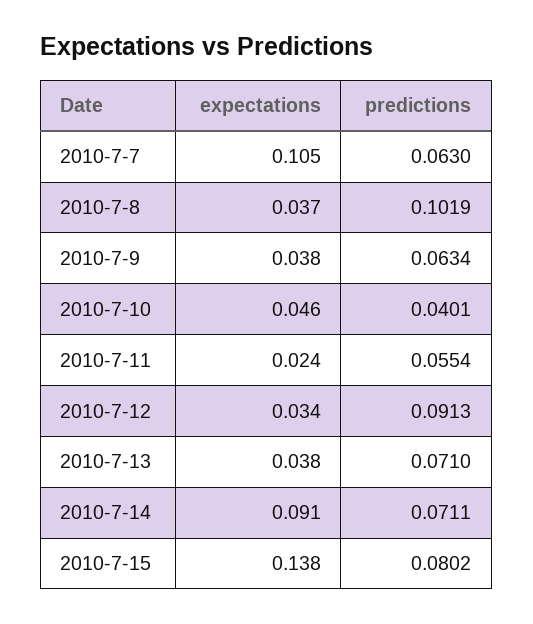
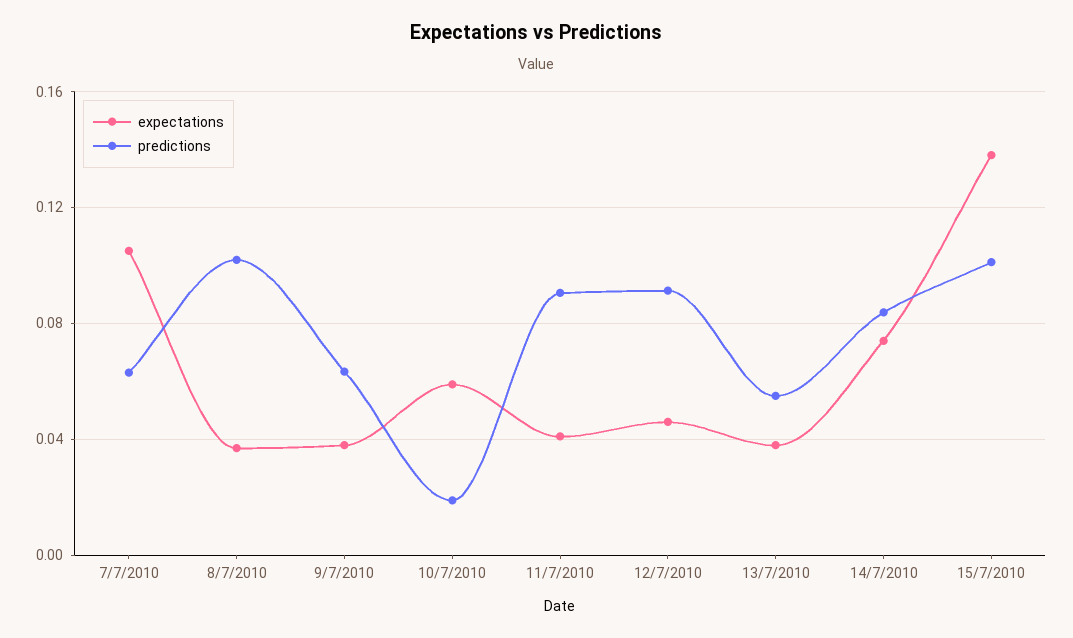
expectations, 2010-7-10: 0.046 -> 0.06
predictions, 2010-7-10: 0.0401 -> 0.02
expectations, 2010-7-11: 0.024 -> 0.04
predictions, 2010-7-11: 0.0554 -> 0.09
expectations, 2010-7-12: 0.034 -> 0.045
predictions, 2010-7-13: 0.071 -> 0.055
expectations, 2010-7-14: 0.091 -> 0.075
predictions, 2010-7-14: 0.0711 -> 0.085
predictions, 2010-7-15: 0.0802 -> 0.1

